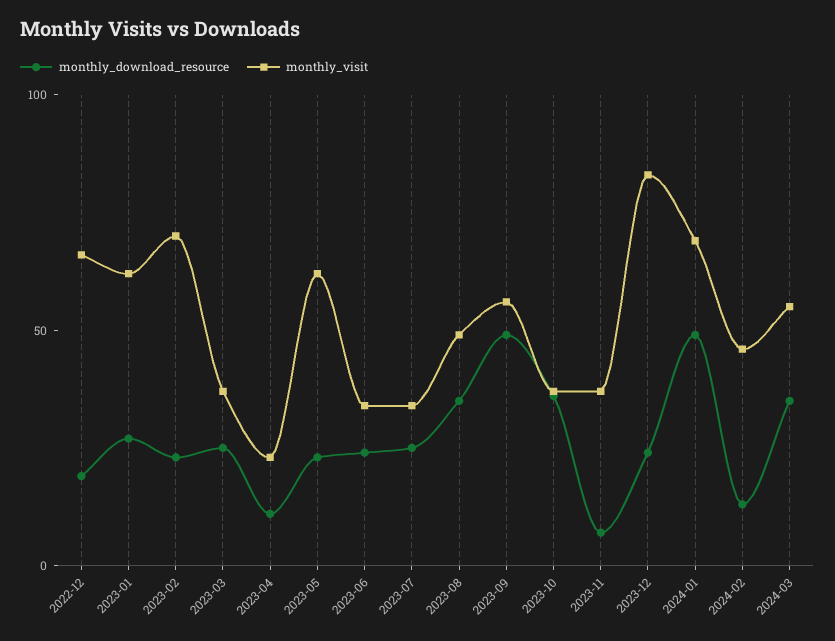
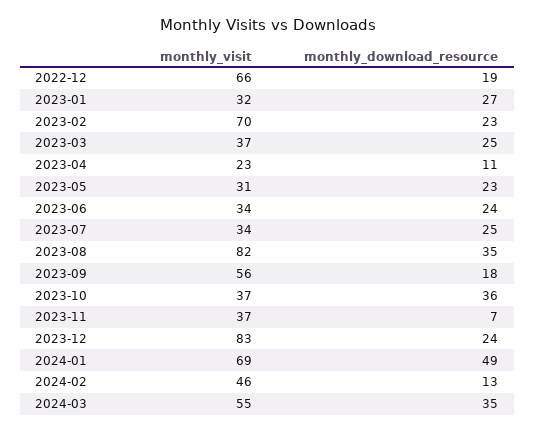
monthly_visit, 2023-01: 60 -> 32
monthly_visit, 2023-05: 60 -> 31
monthly_visit, 2023-08: 50 -> 82
monthly_download_resource, 2023-09: 50 -> 18

